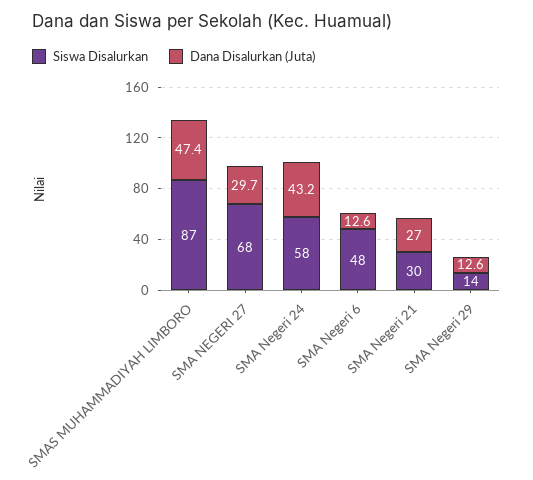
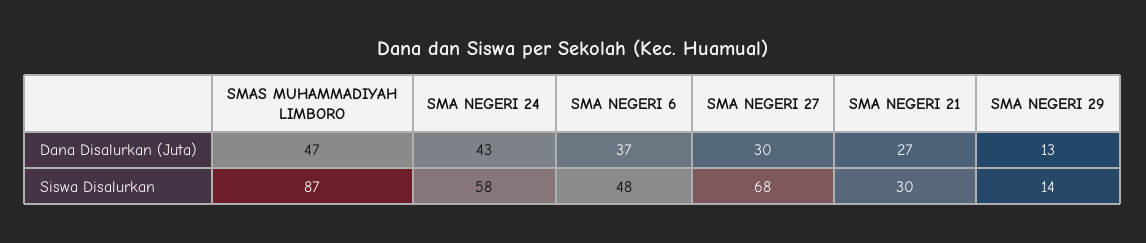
Dana Disalurkan (Juta), SMA Negeri 6: 12.6 -> 37

